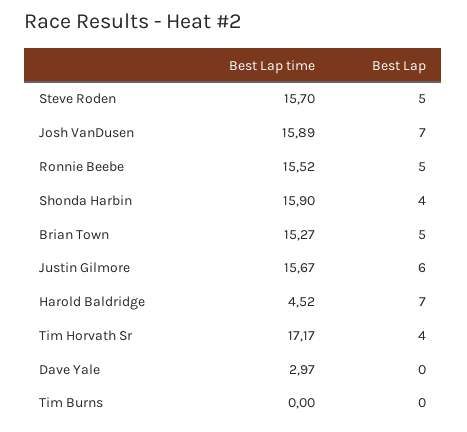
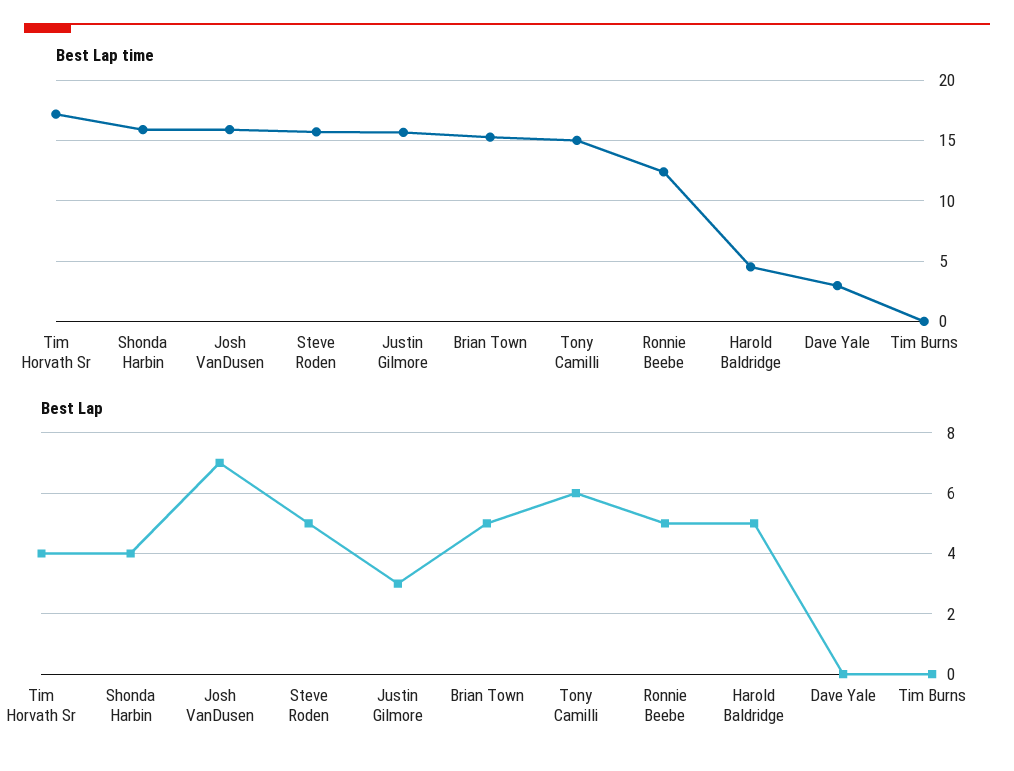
Best Lap time, Ronnie Beebe: 15.52 -> 12.5
Best Lap, Justin Gilmore: 6 -> 3
Best Lap, Harold Baldridge: 7 -> 5
Best Lap time, Tony Camilli: none -> 15
Best Lap, Tony Camilli: none -> 6

